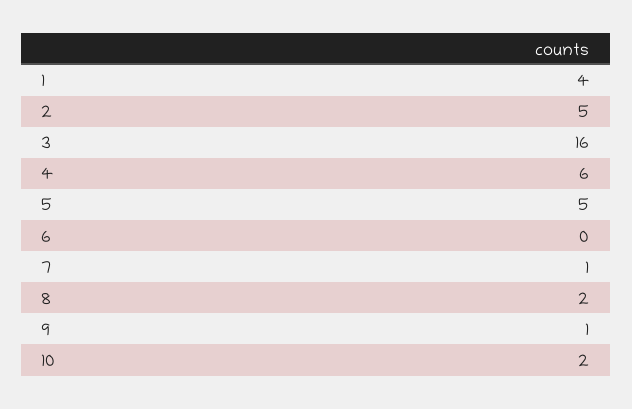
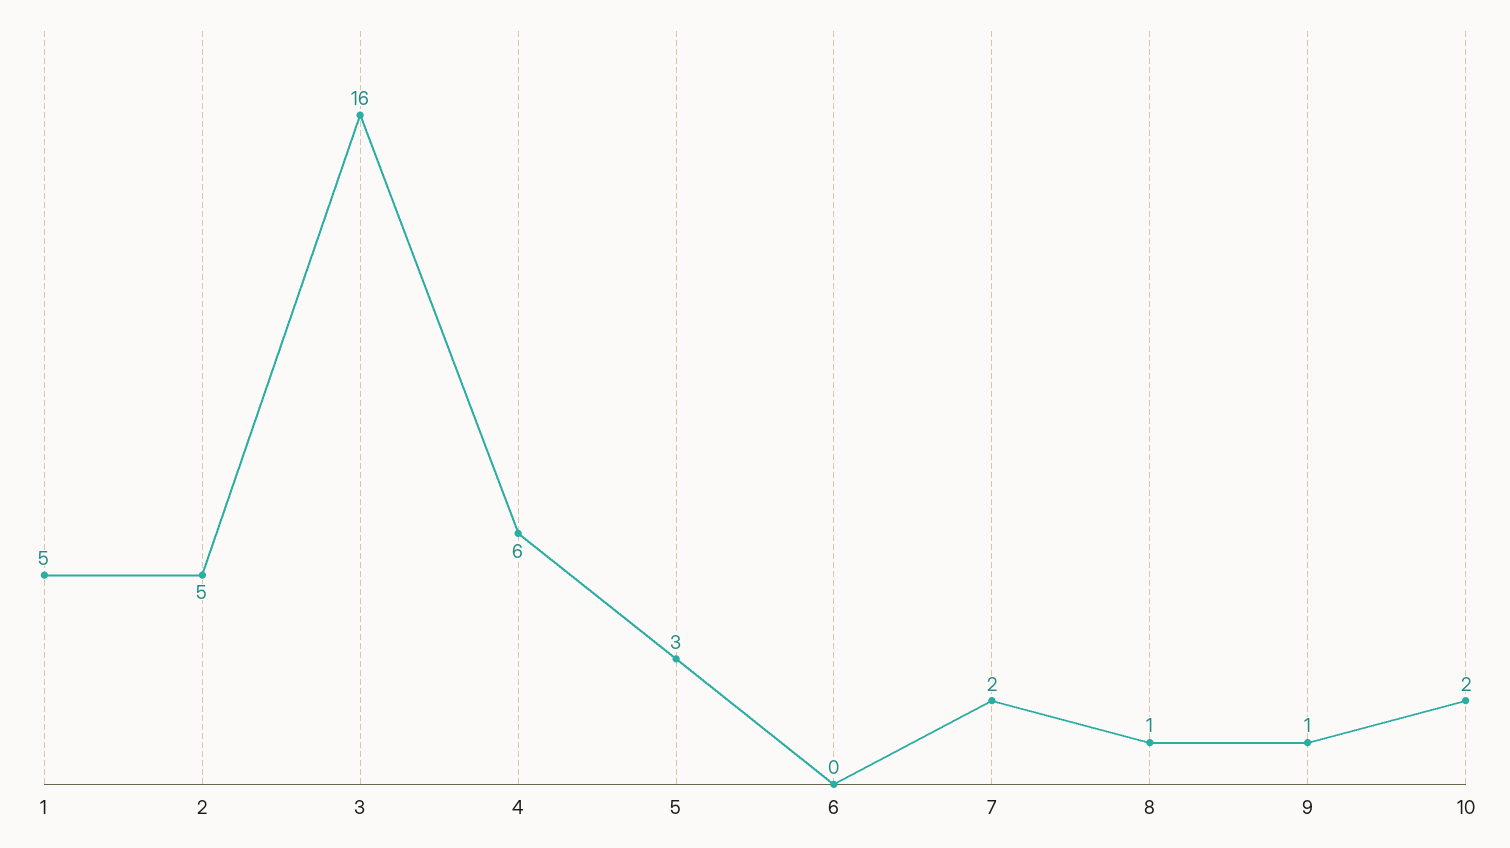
1: 4 -> 5
5: 5 -> 3
7: 1 -> 2
8: 2 -> 1

